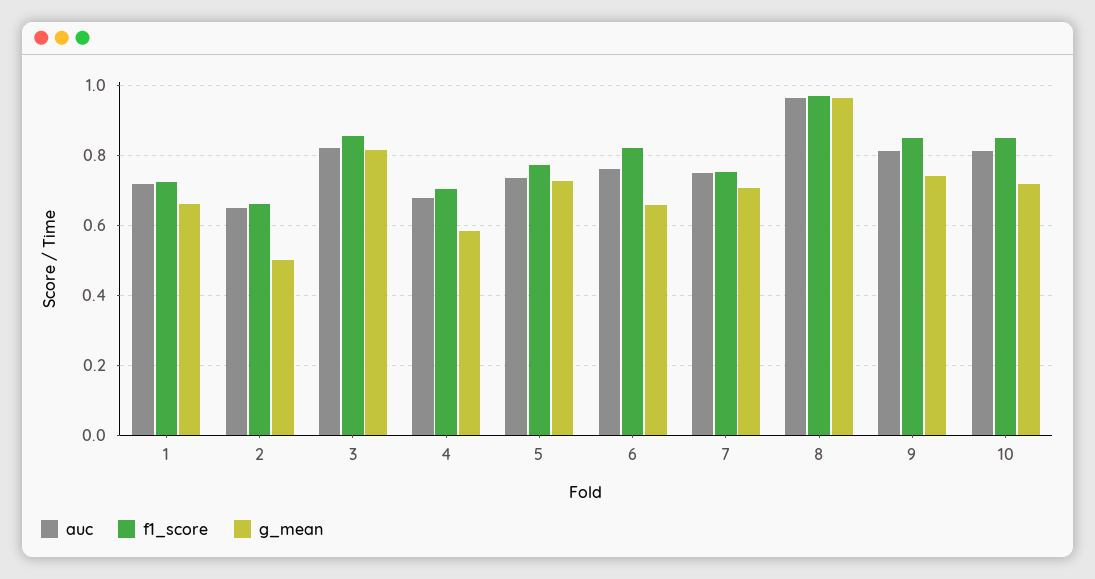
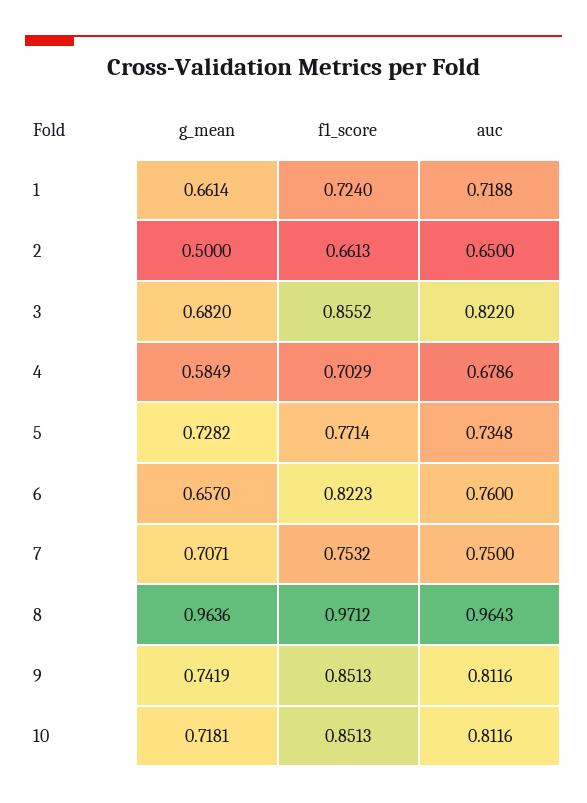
g_mean, 3: 0.82 -> 0.682

